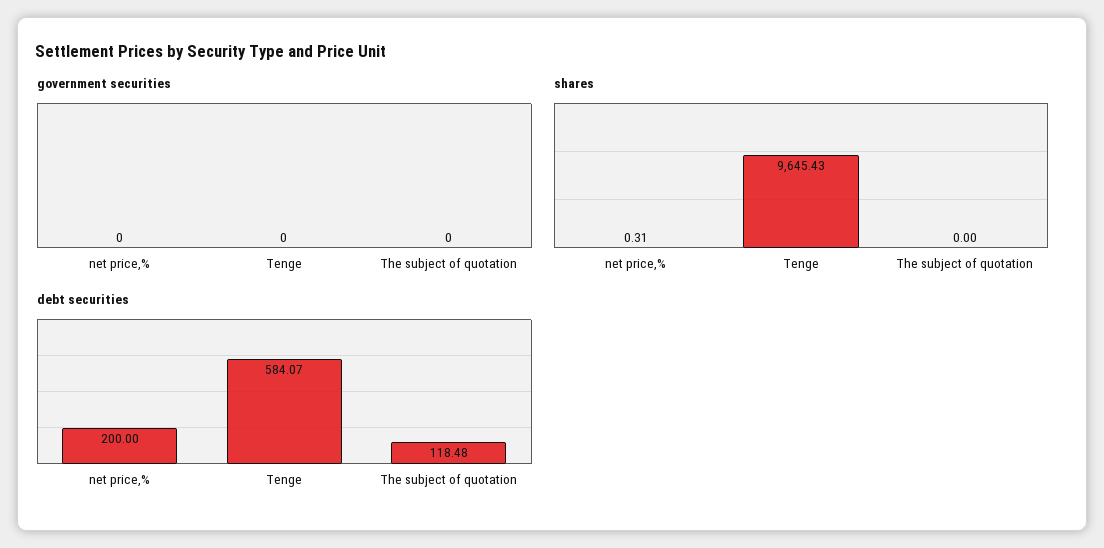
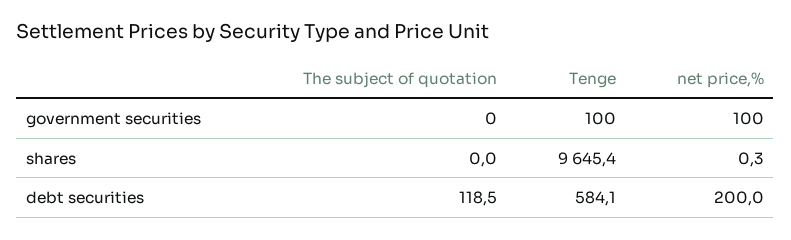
government securities, net price,%: 0 -> 100
government securities, Tenge: 0 -> 100

